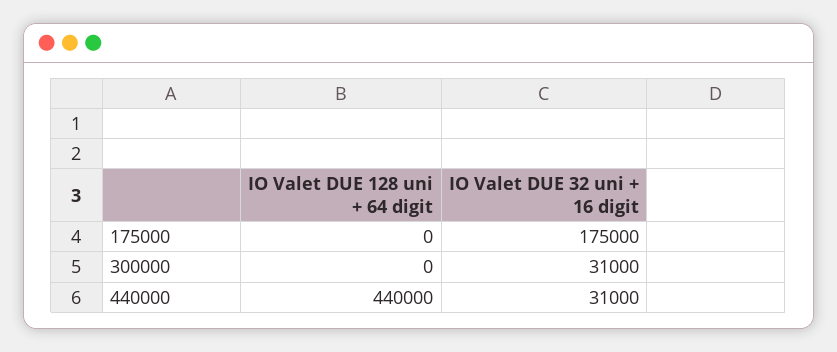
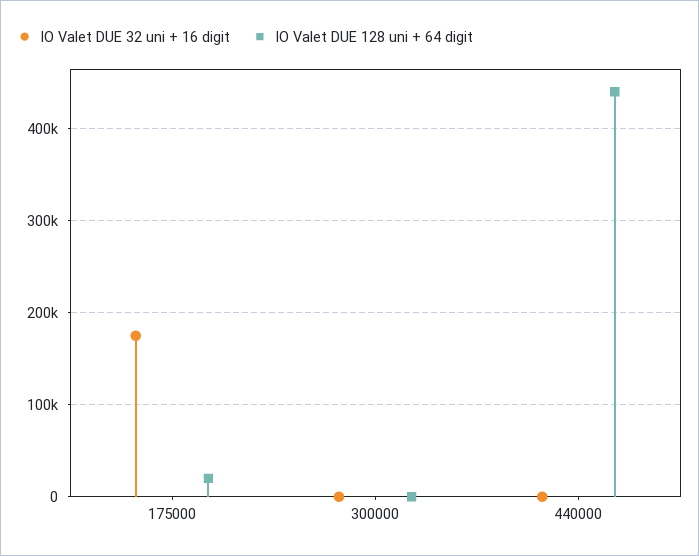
IO Valet DUE 128 uni + 64 digit, 175000: 0 -> 20000
IO Valet DUE 32 uni + 16 digit, 300000: 31000 -> 0
IO Valet DUE 32 uni + 16 digit, 440000: 31000 -> 0

